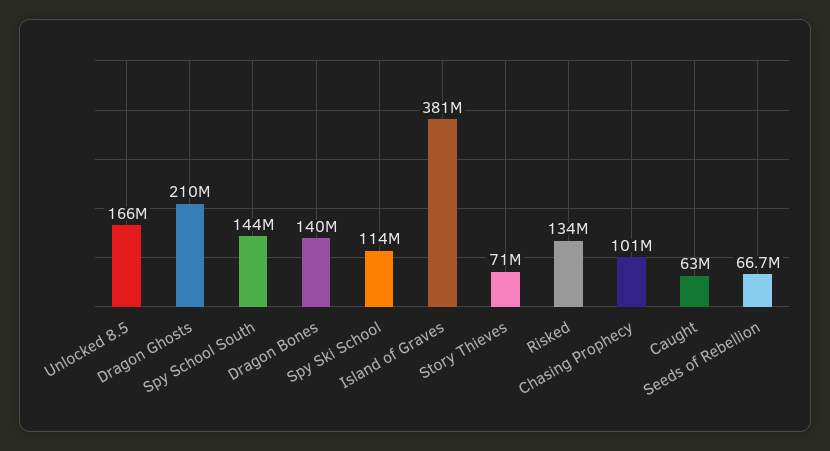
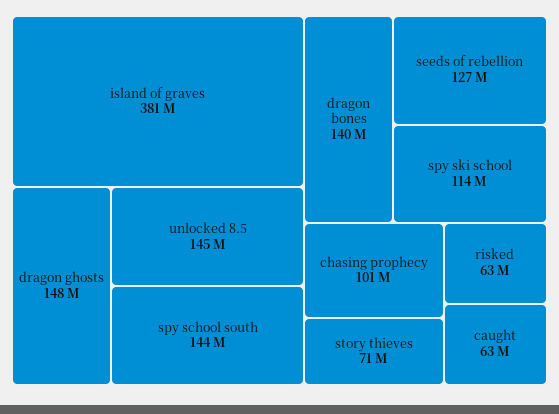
Unlocked 8.5: 166000000 -> 145000000
Dragon Ghosts: 210000000 -> 148000000
Risked: 134000000 -> 63000000
Seeds of Rebellion: 66700000 -> 127000000

